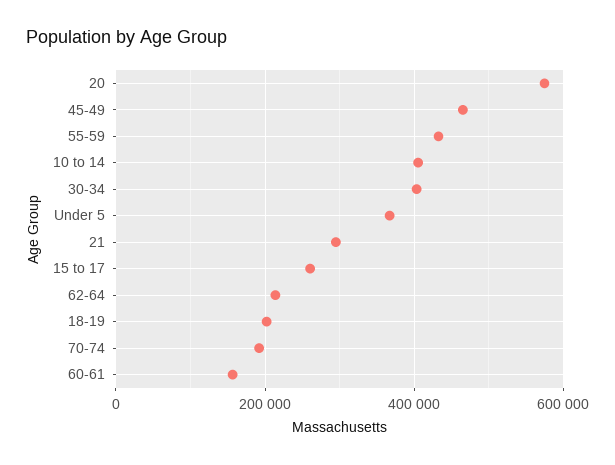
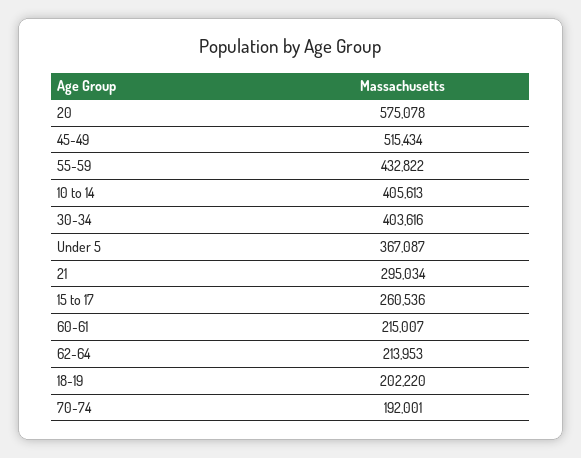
45-49: 460000 -> 515434
60-61: 160000 -> 215007

